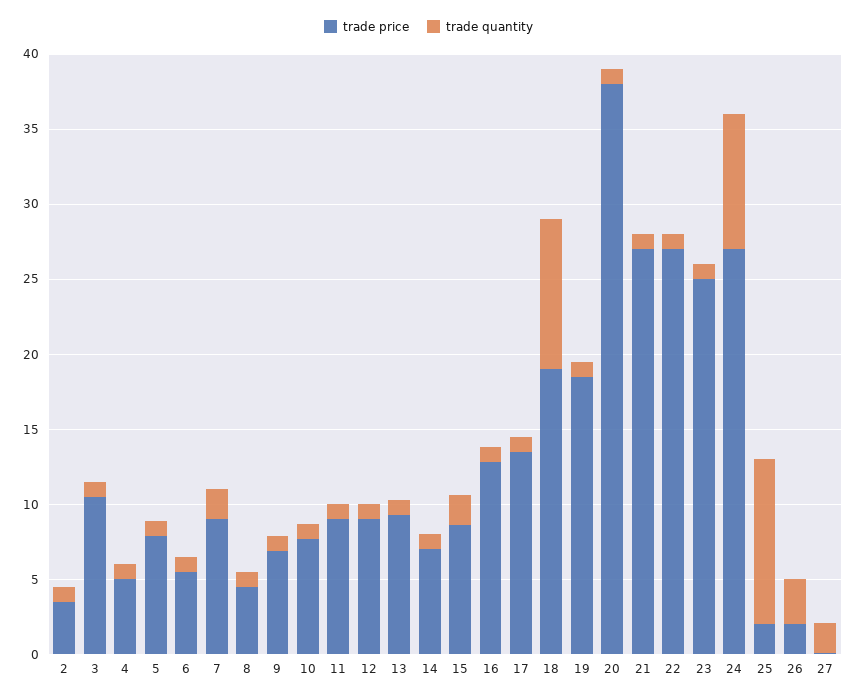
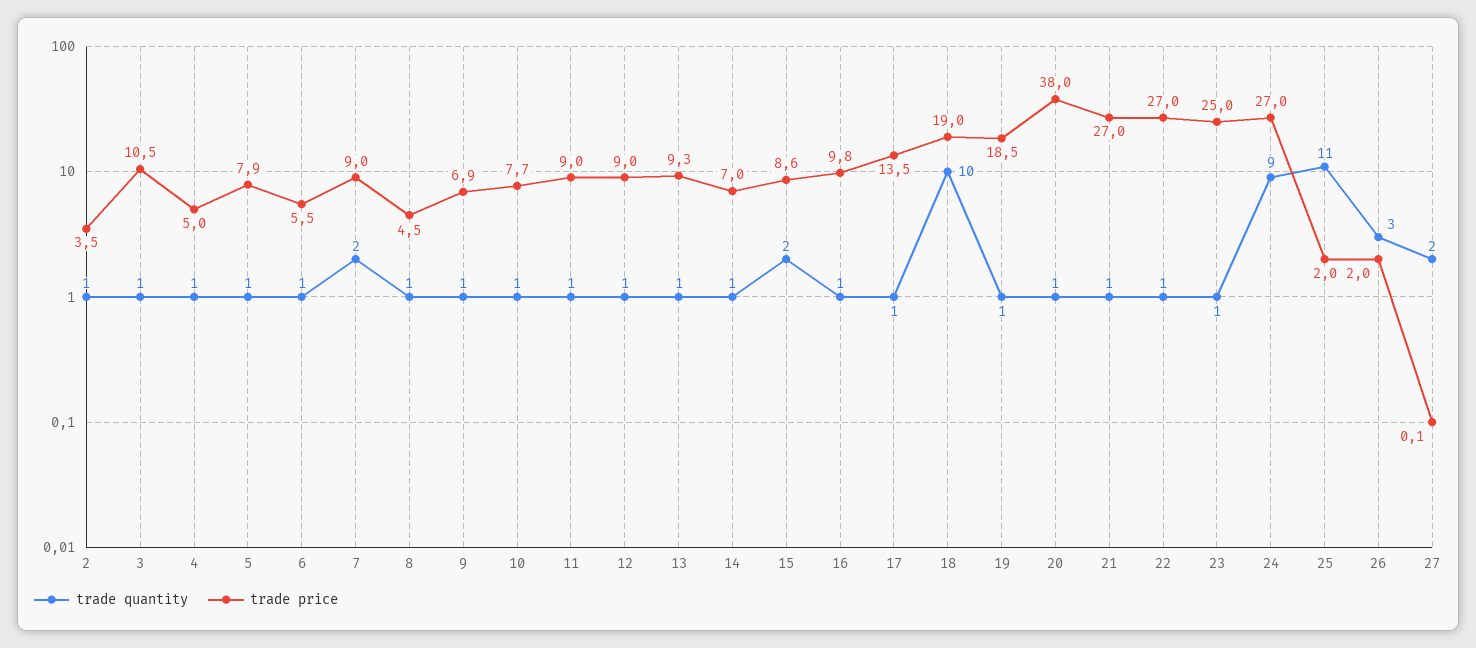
trade price, 16: 13 -> 9.8

